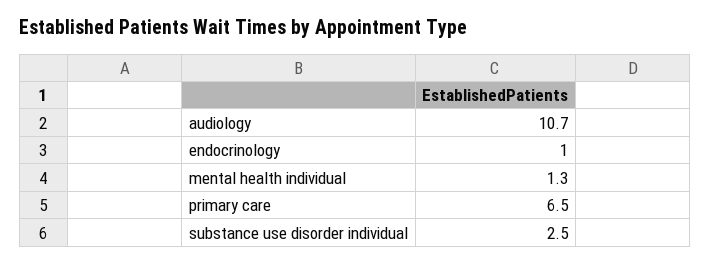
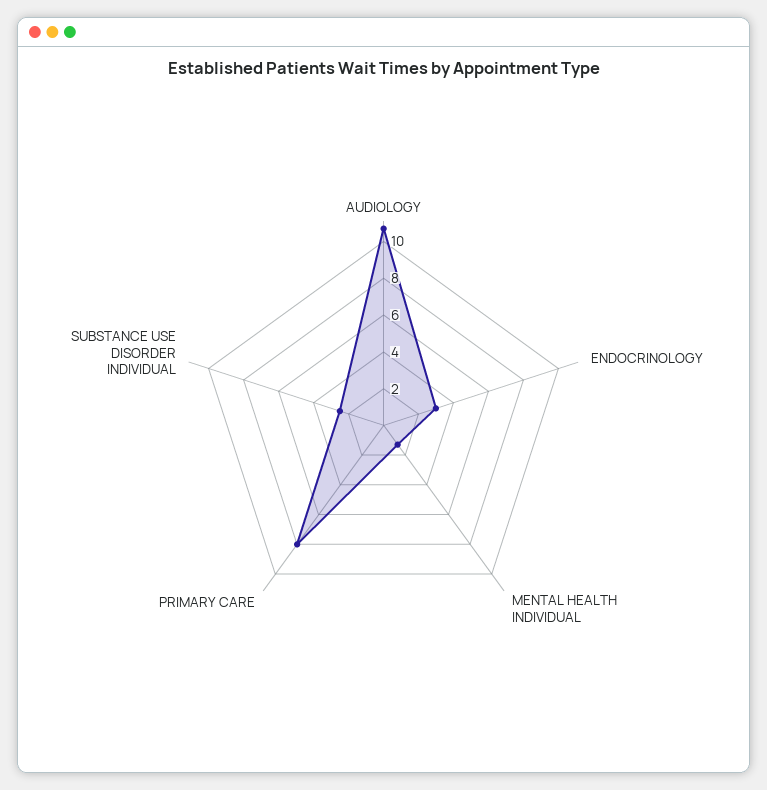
endocrinology: 1 -> 3
primary care: 6.5 -> 8

